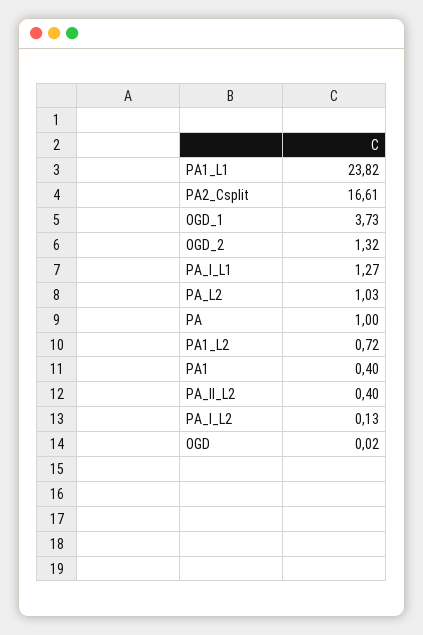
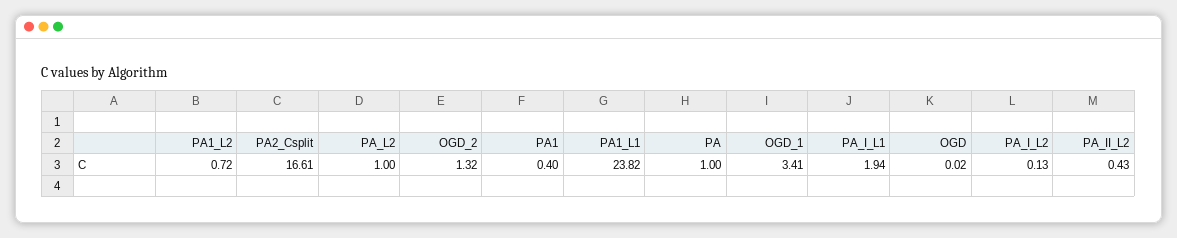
OGD_1: 3.73 -> 3.41
PA_I_L1: 1.27 -> 1.94
PA_L2: 1.03 -> 1
PA_II_L2: 0.4 -> 0.43

